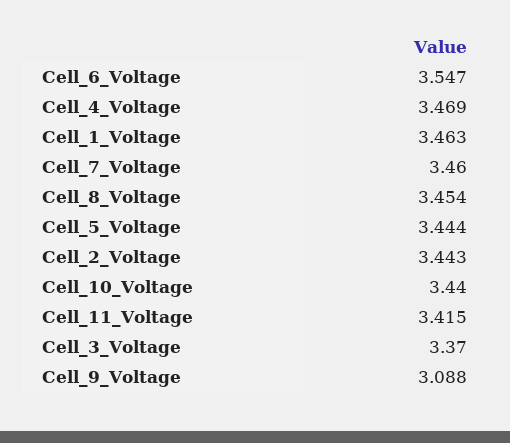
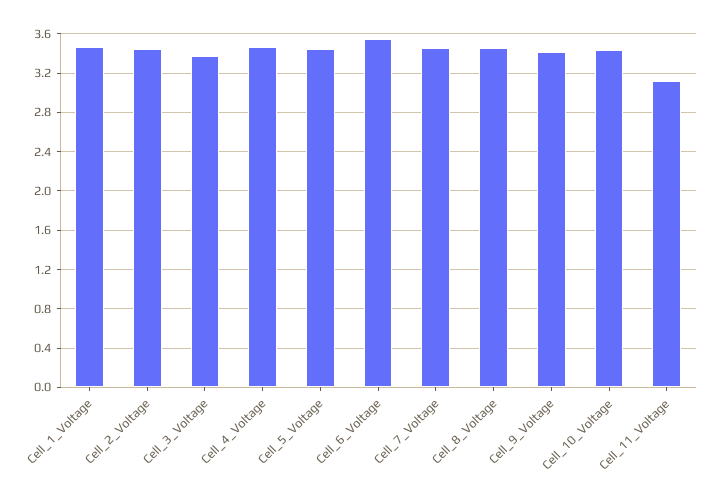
Cell_11_Voltage: 3.415 -> 3.1
Cell_9_Voltage: 3.088 -> 3.4

